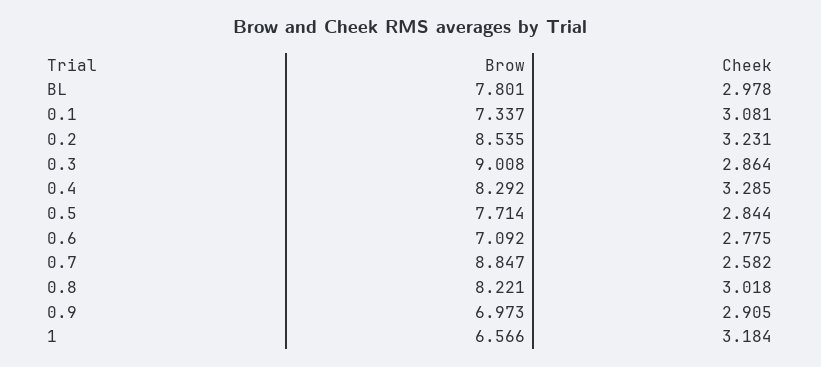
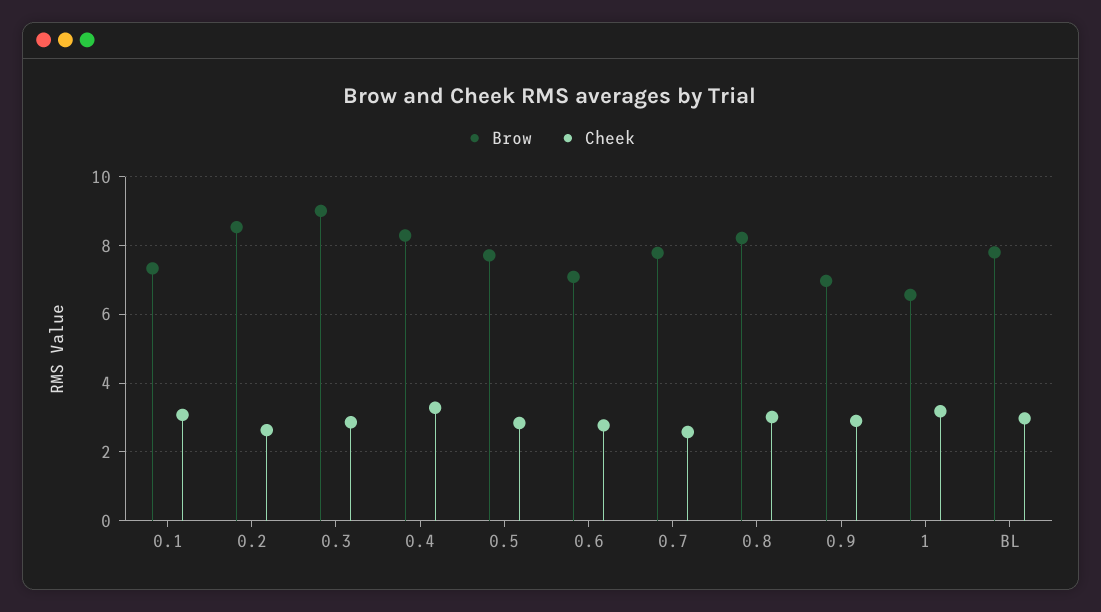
Cheek, 0.2: 3.231 -> 2.6
Brow, 0.7: 8.847 -> 7.8

